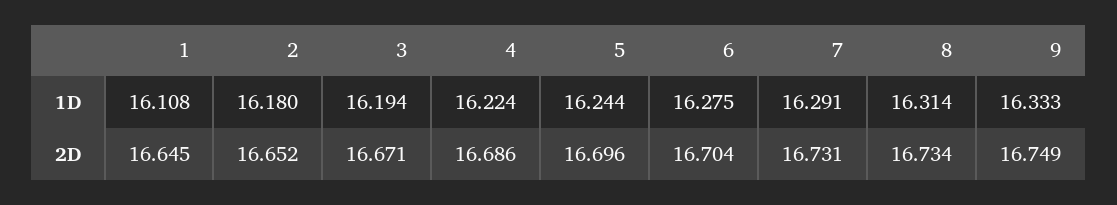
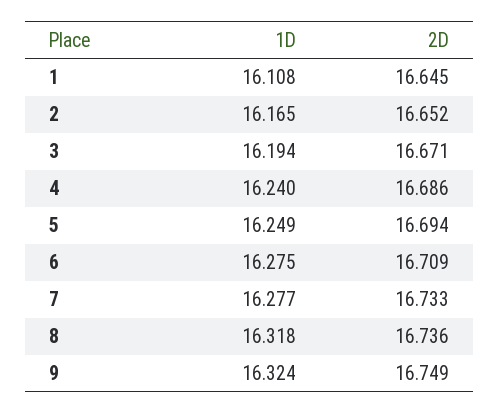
2, 1D: 16.18 -> 16.165
4, 1D: 16.224 -> 16.24
5, 1D: 16.244 -> 16.249
7, 1D: 16.291 -> 16.277
8, 1D: 16.314 -> 16.318
9, 1D: 16.333 -> 16.324
5, 2D: 16.696 -> 16.694
6, 2D: 16.704 -> 16.709
7, 2D: 16.731 -> 16.733
8, 2D: 16.734 -> 16.736

